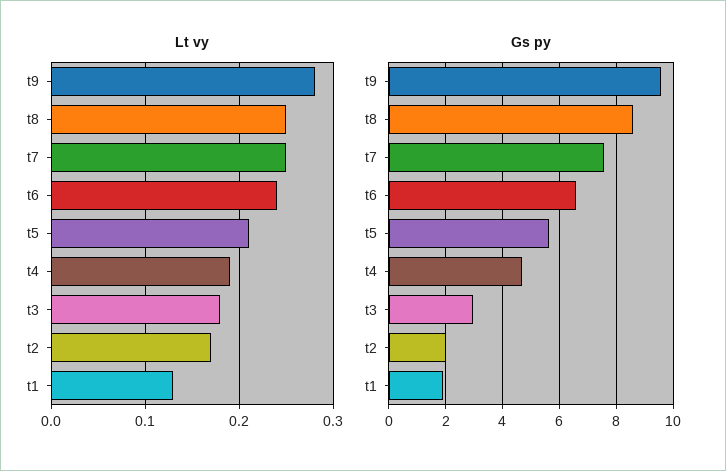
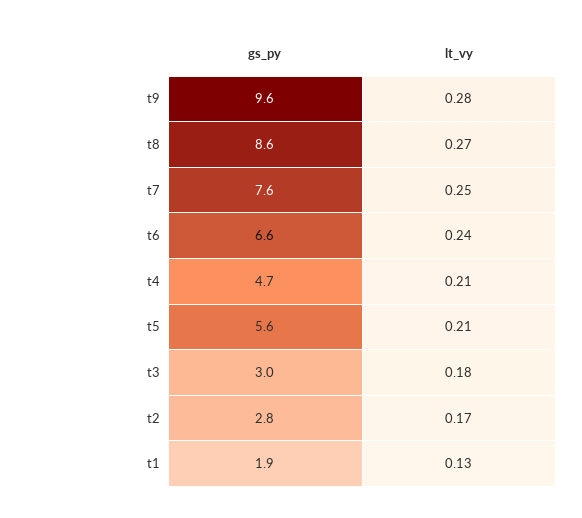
Lt vy, t8: 0.25 -> 0.27
Lt vy, t4: 0.19 -> 0.21
Gs py, t2: 2 -> 2.8

